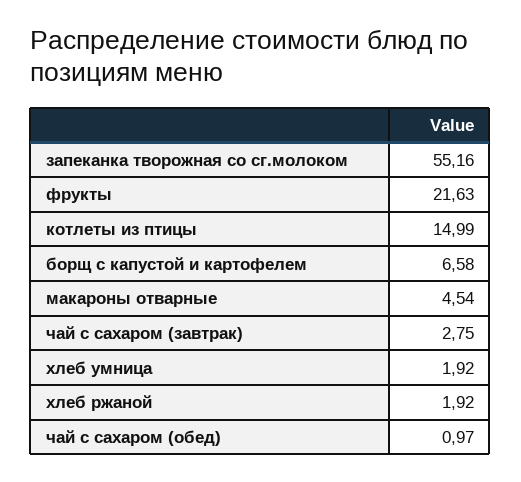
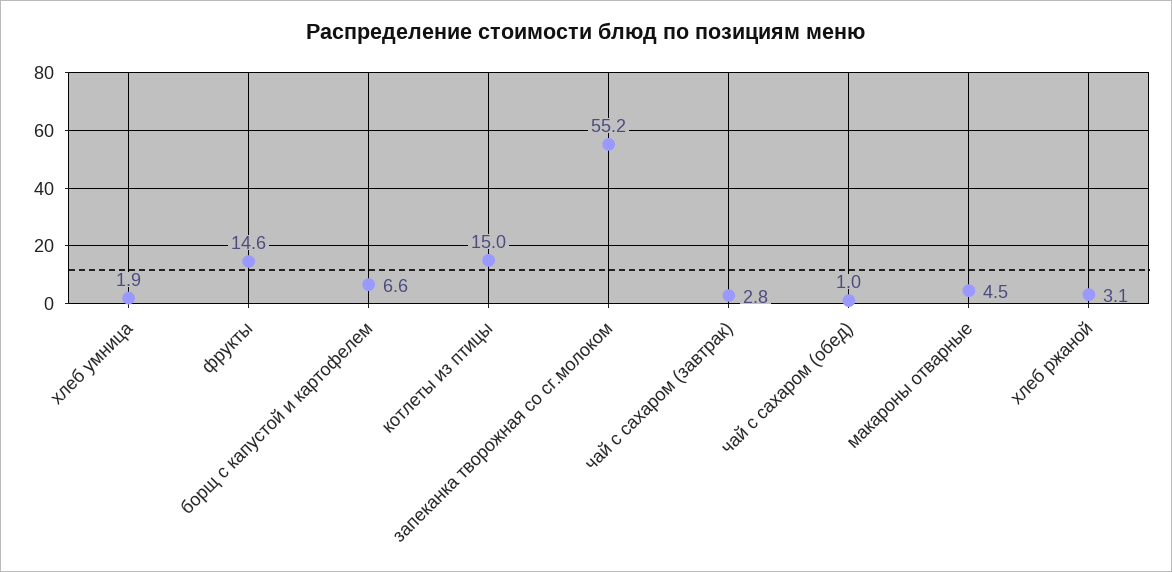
фрукты: 21.63 -> 14.6
хлеб ржаной: 1.92 -> 3.1

